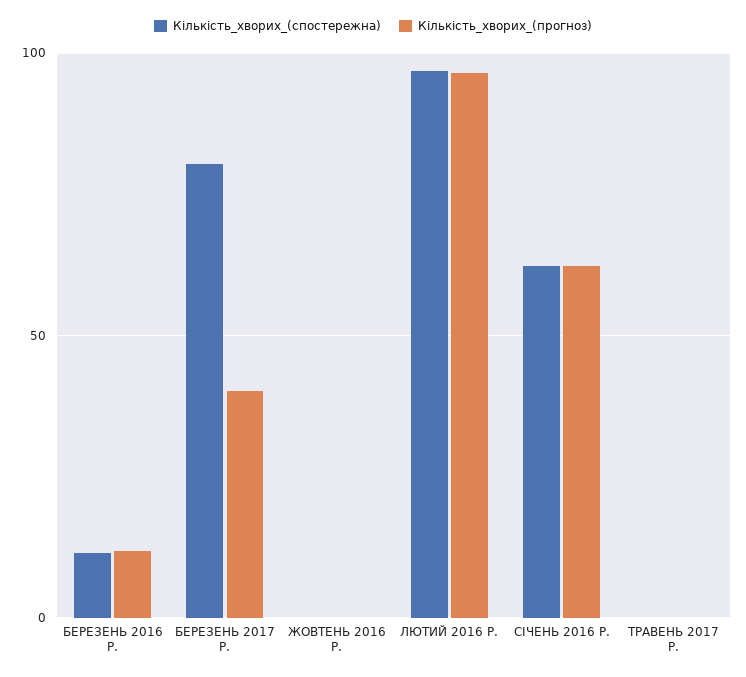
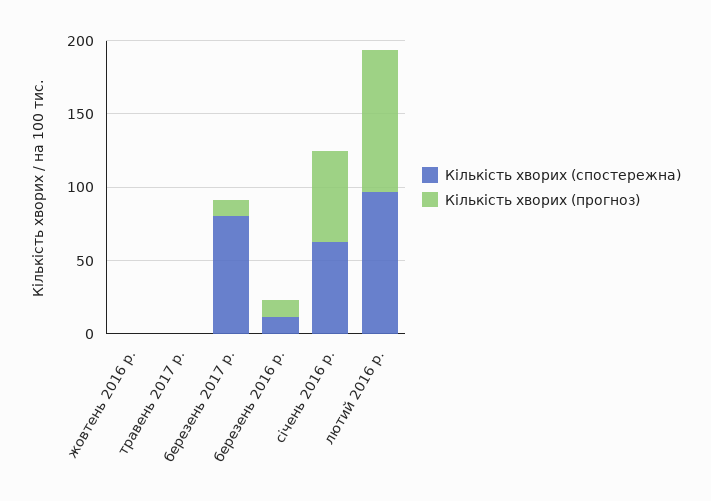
Кількість_хворих_(прогноз), БЕРЕЗЕНЬ 2017 Р.: 40 -> 10

